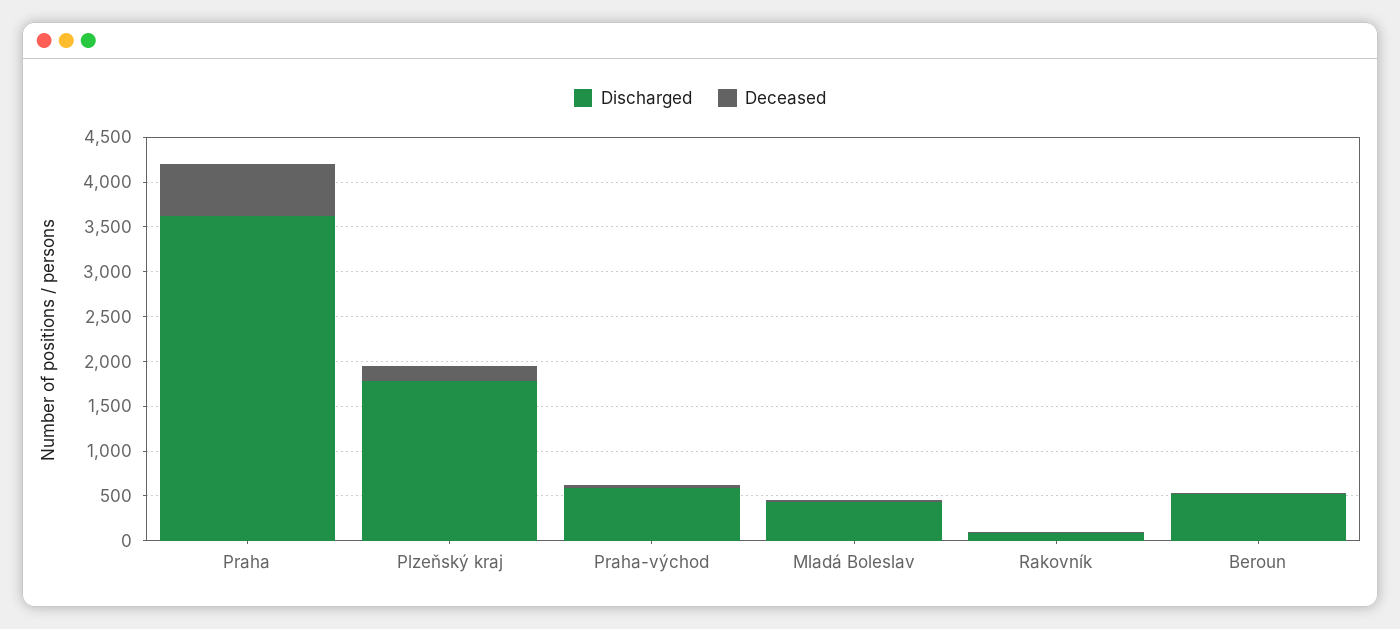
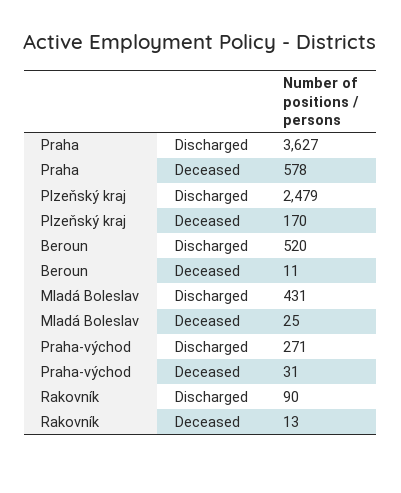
Discharged, Plzeňský kraj: 1800 -> 2479
Discharged, Praha-východ: 600 -> 271

